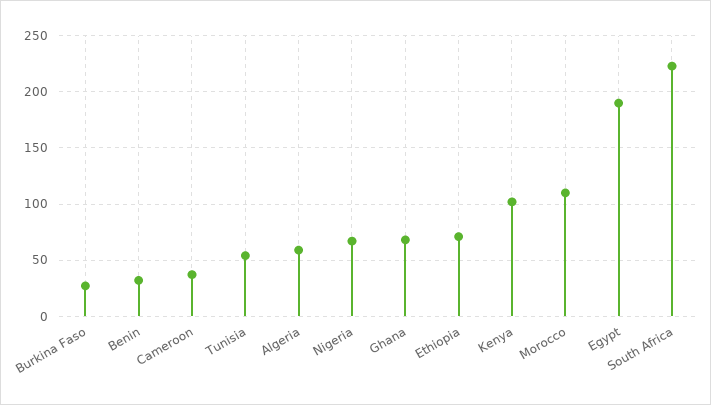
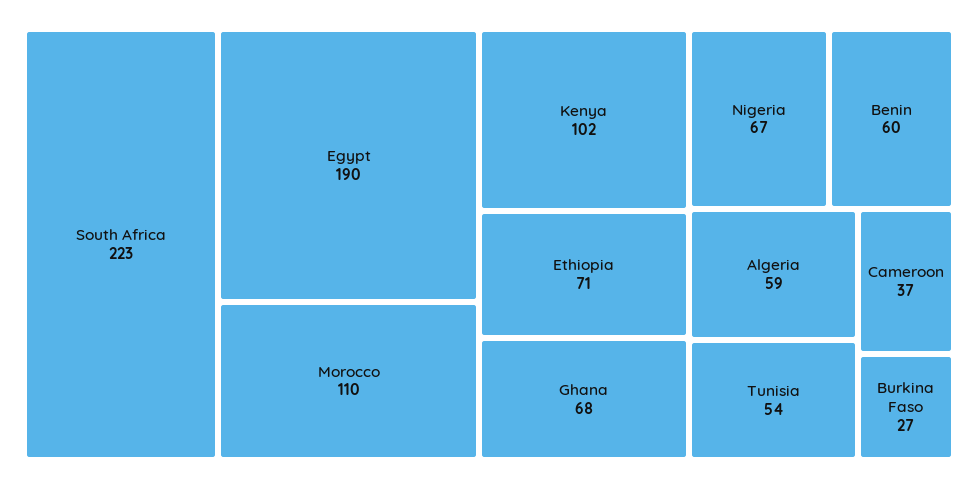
Benin: 30 -> 60

